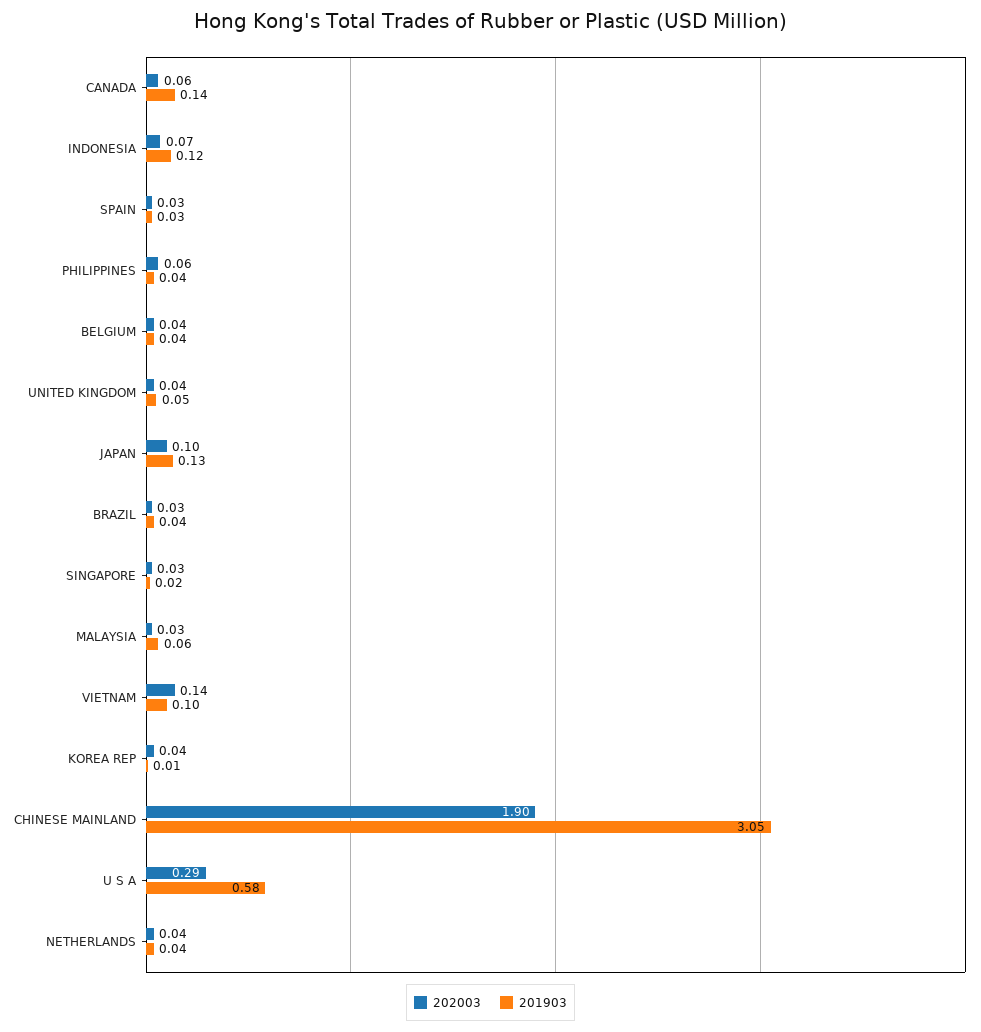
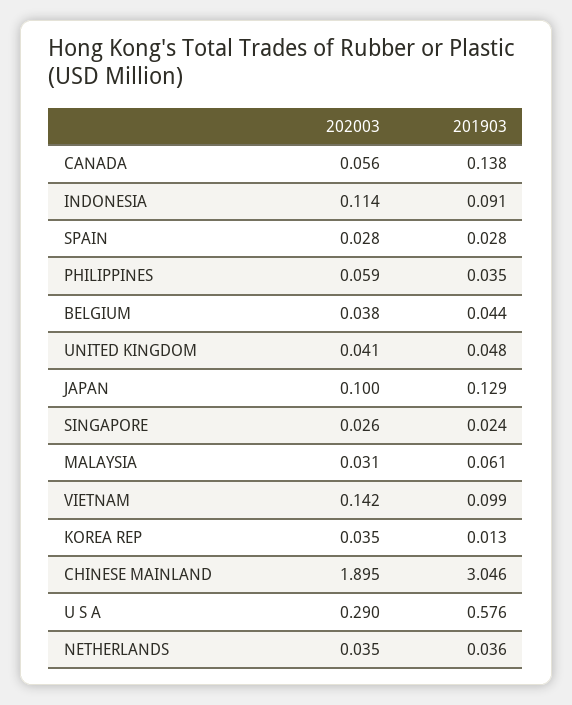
202003, INDONESIA: 0.07 -> 0.114
201903, INDONESIA: 0.12 -> 0.091
202003, BRAZIL: 0.03 -> none
201903, BRAZIL: 0.04 -> none

